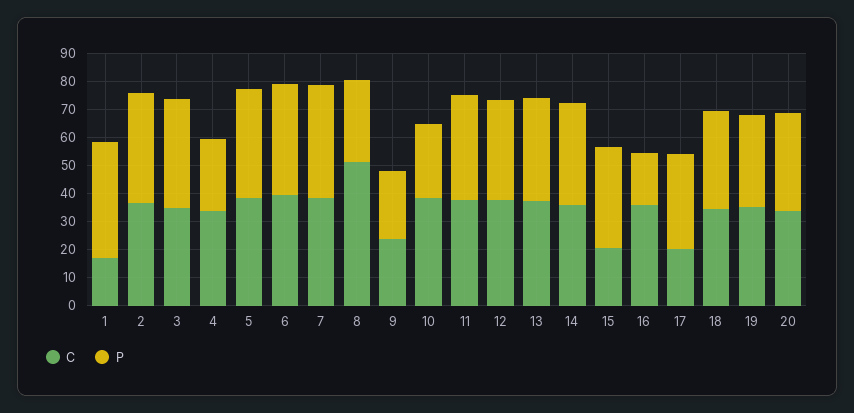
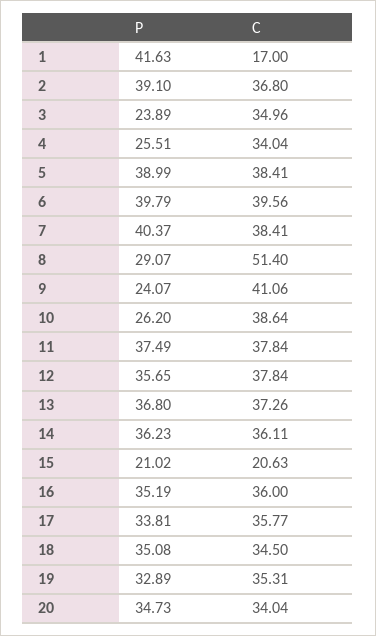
P, 3: 40 -> 23.89
C, 9: 25 -> 41.06
P, 15: 35 -> 21.02
P, 16: 20 -> 35.19
C, 17: 20 -> 35.77

